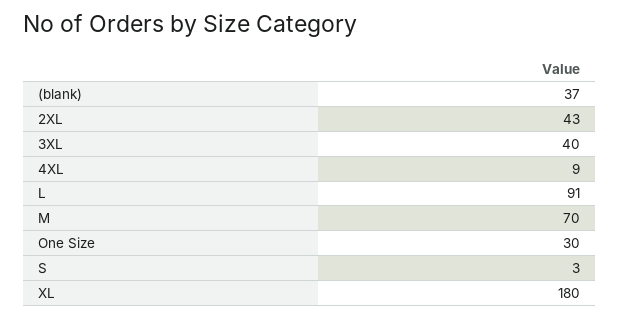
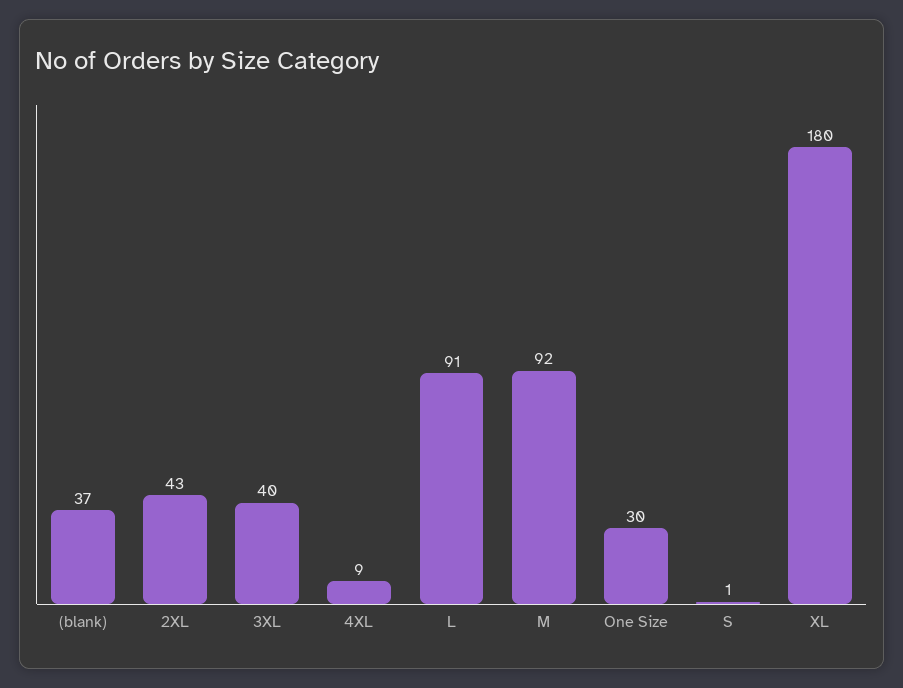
M: 70 -> 92
S: 3 -> 1

